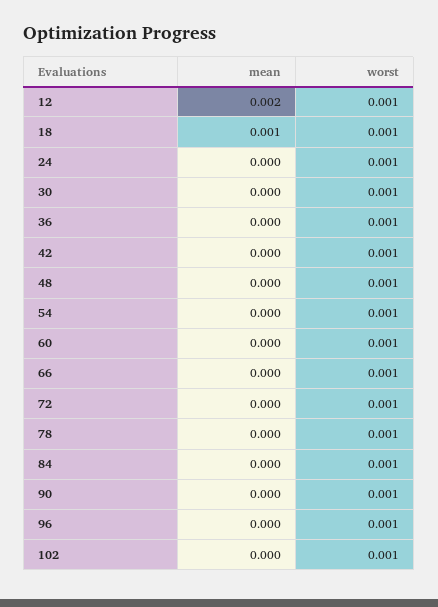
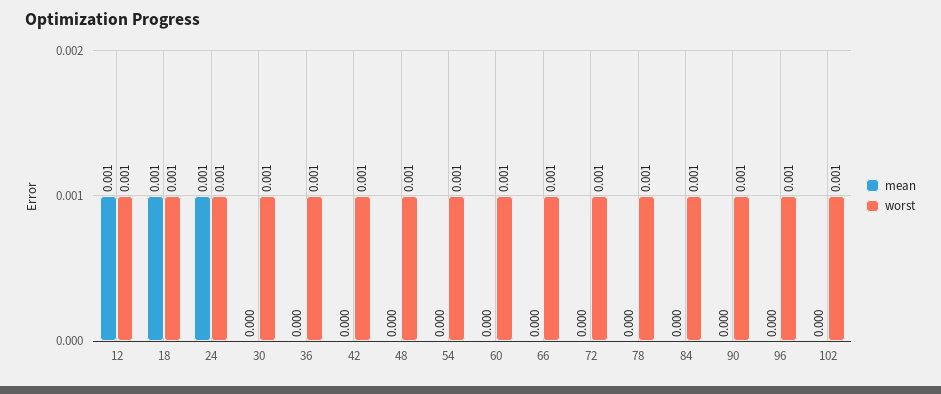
mean, 12: 0.002 -> 0.001
mean, 24: 0 -> 0.001

